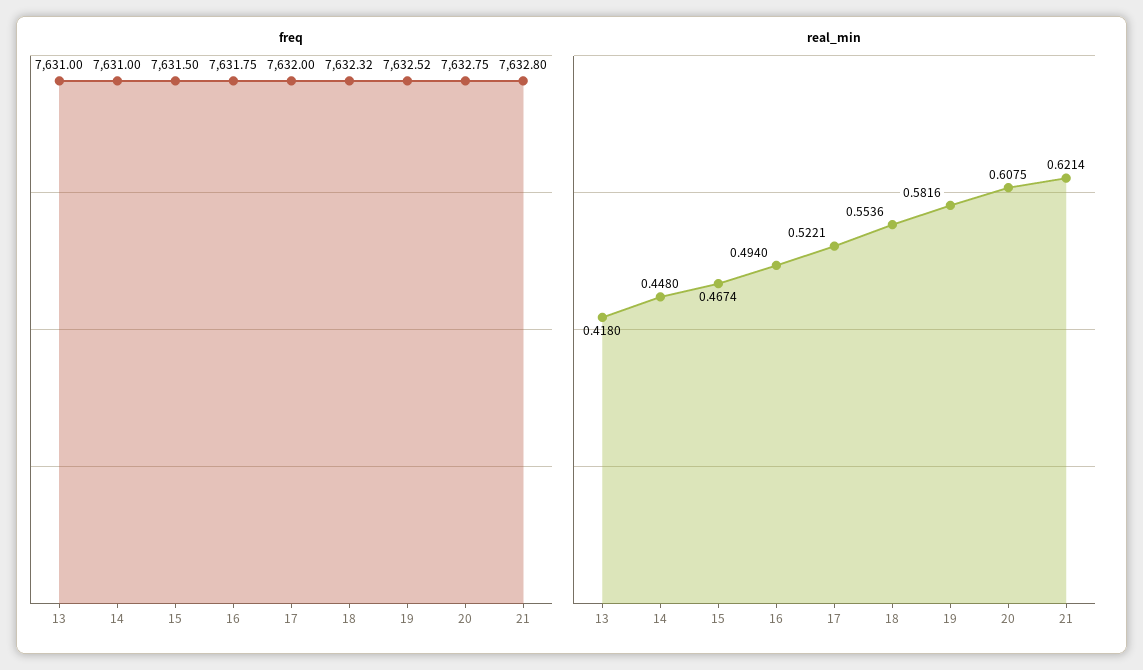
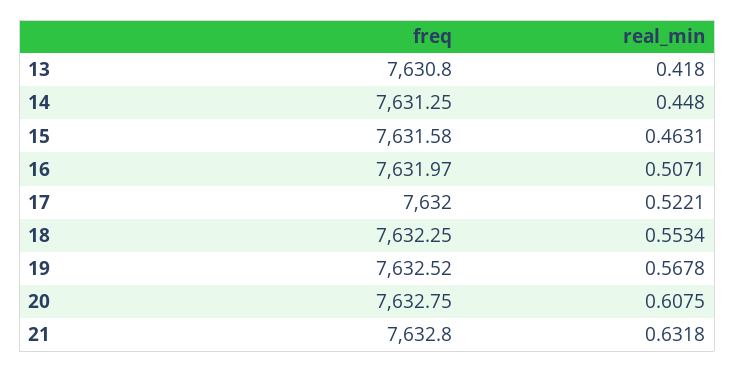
freq, 13: 7631 -> 7630.8
freq, 14: 7631 -> 7631.25
freq, 15: 7631.5 -> 7631.58
freq, 16: 7631.75 -> 7631.97
freq, 18: 7632.32 -> 7632.25
real_min, 15: 0.4674 -> 0.4631
real_min, 16: 0.494 -> 0.5071
real_min, 18: 0.5536 -> 0.5534
real_min, 19: 0.5816 -> 0.5678
real_min, 21: 0.6214 -> 0.6318

